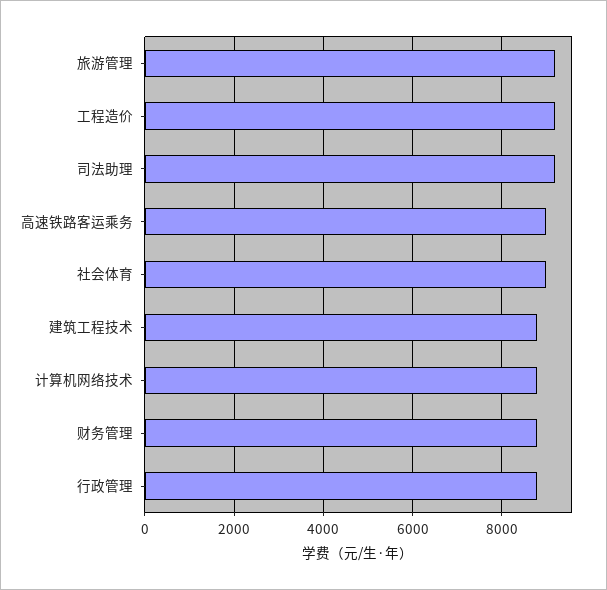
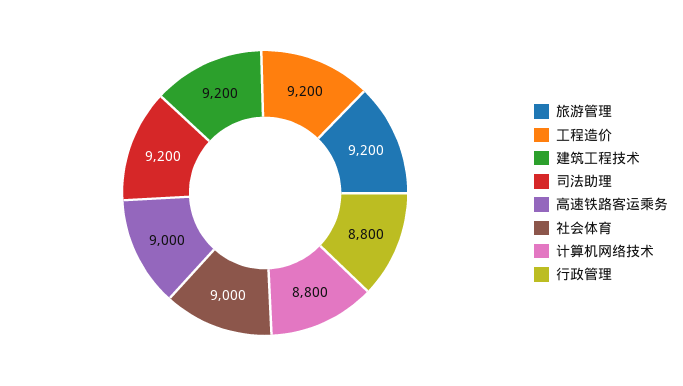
建筑工程技术: 8800 -> 9200
财务管理: 8800 -> none

